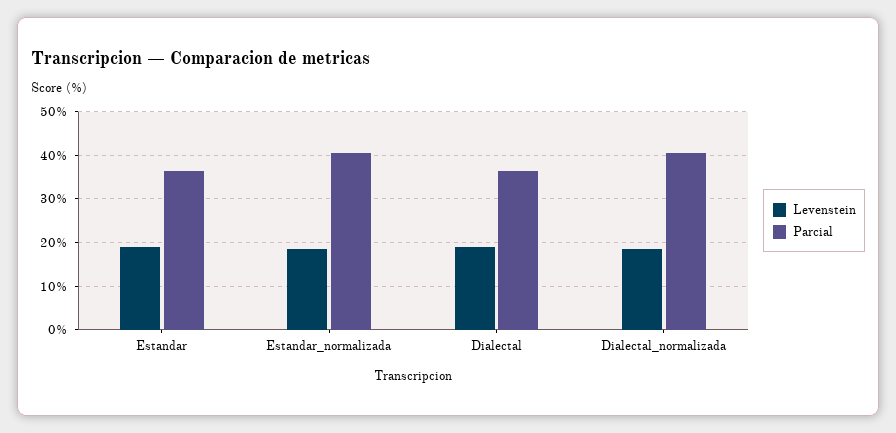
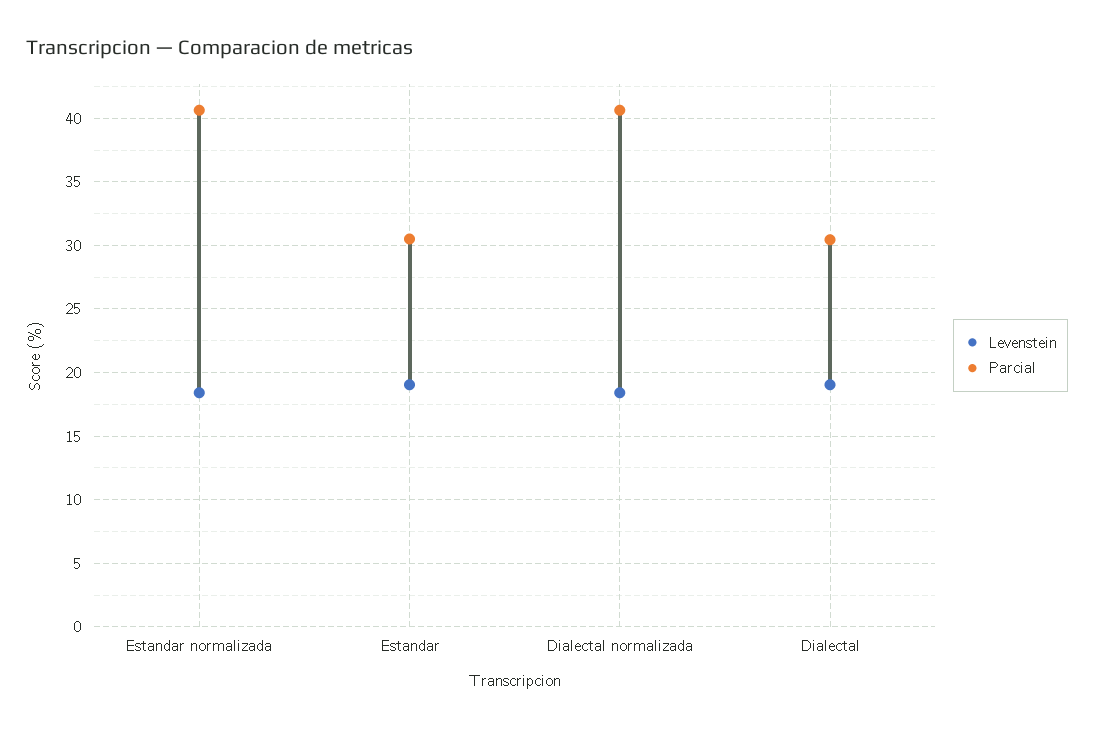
Parcial, Estandar: 36 -> 30.5
Parcial, Dialectal: 36 -> 30.5

